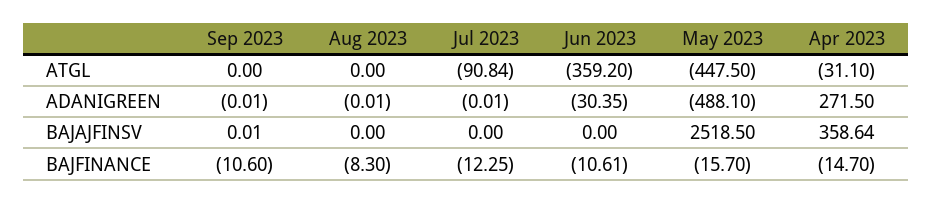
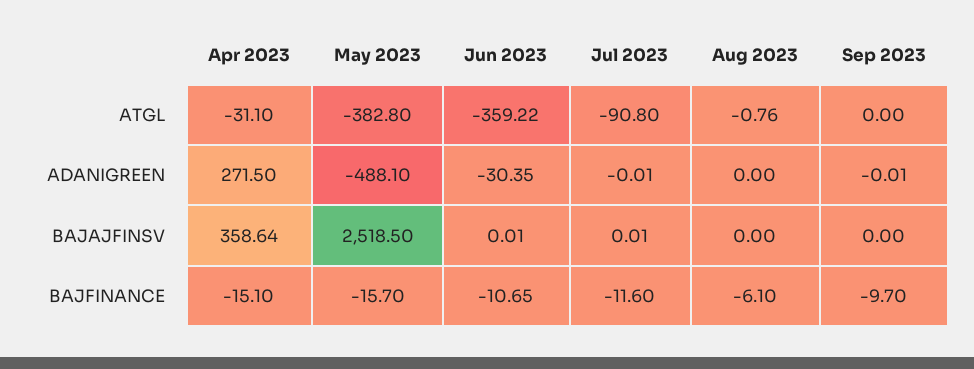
Aug 2023, ATGL: 0 -> -0.76
Jul 2023, ATGL: -90.84 -> -90.8
Jun 2023, ATGL: -359.2 -> -359.22
May 2023, ATGL: -447.5 -> -382.8
Aug 2023, ADANIGREEN: -0.01 -> 0
Sep 2023, BAJAJFINSV: 0.01 -> 0
Jul 2023, BAJAJFINSV: 0 -> 0.01
Jun 2023, BAJAJFINSV: 0 -> 0.01
Sep 2023, BAJFINANCE: -10.6 -> -9.7
Aug 2023, BAJFINANCE: -8.3 -> -6.1
Jul 2023, BAJFINANCE: -12.25 -> -11.6
Jun 2023, BAJFINANCE: -10.61 -> -10.65
Apr 2023, BAJFINANCE: -14.7 -> -15.1

